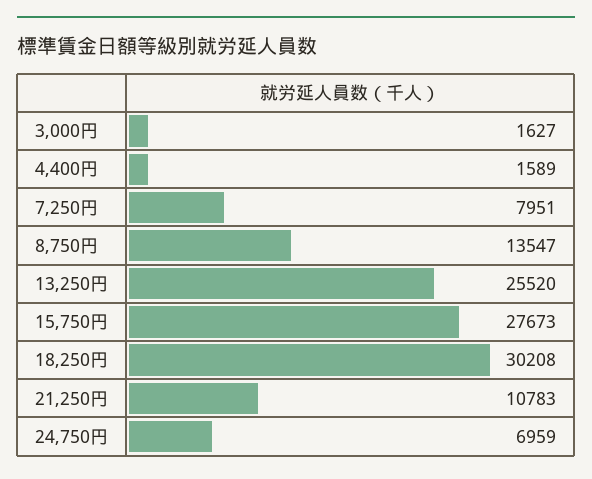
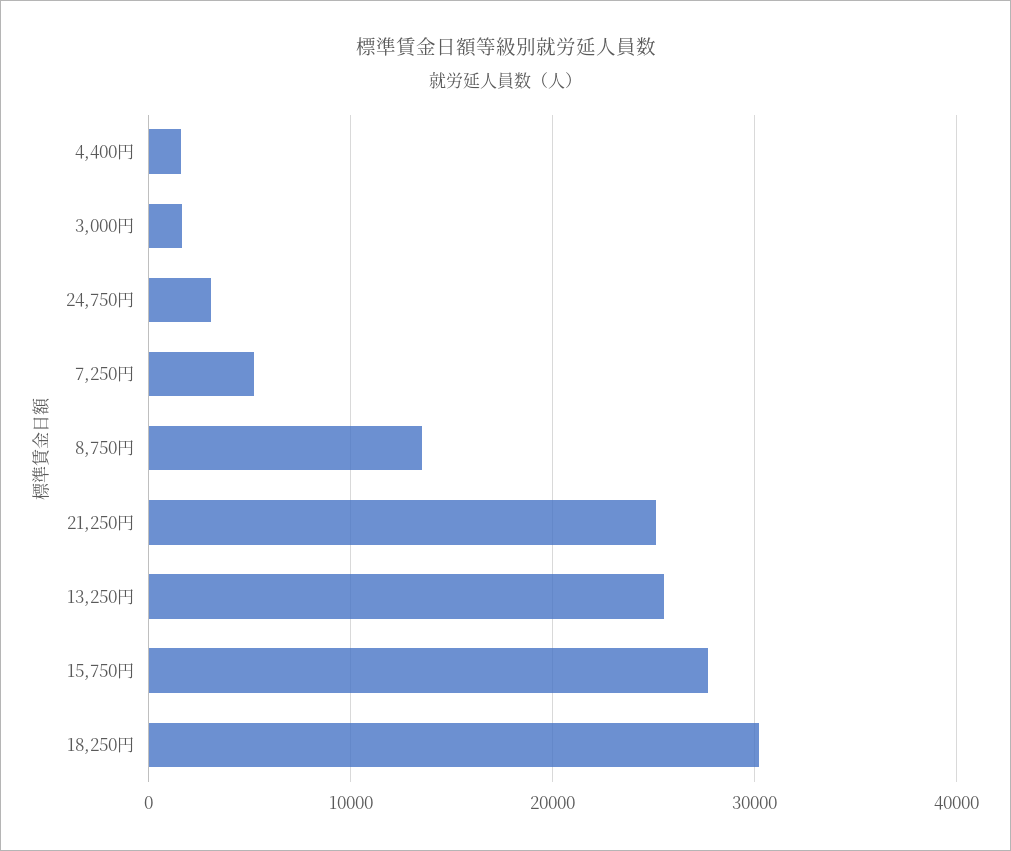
7,250円: 7951 -> 5000
21,250円: 10783 -> 25000
24,750円: 6959 -> 3000

